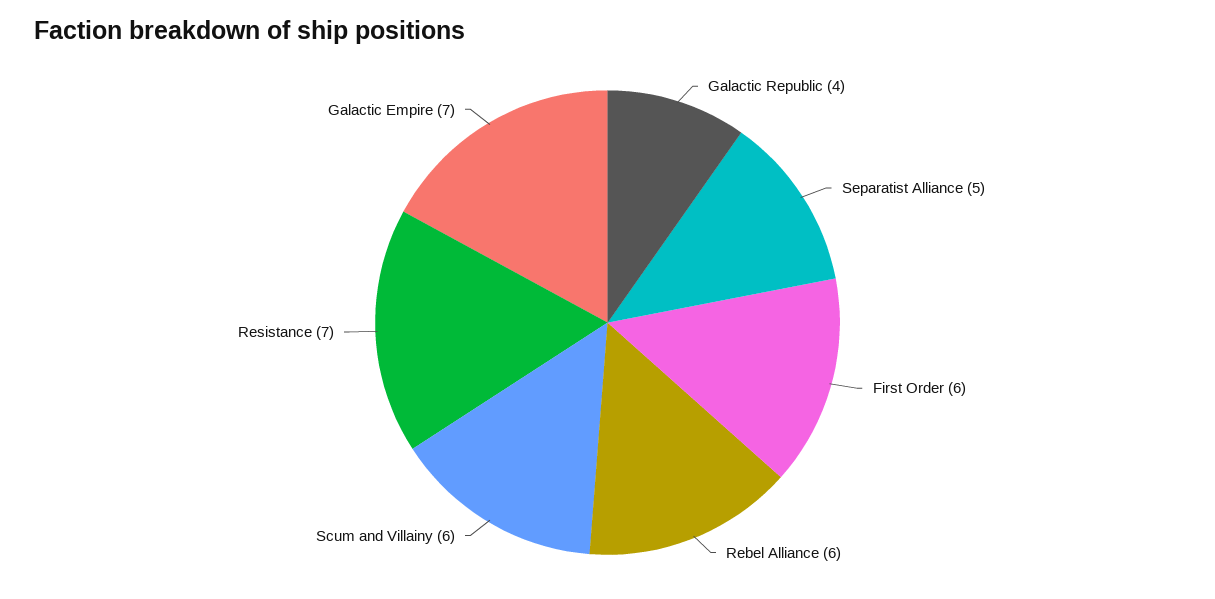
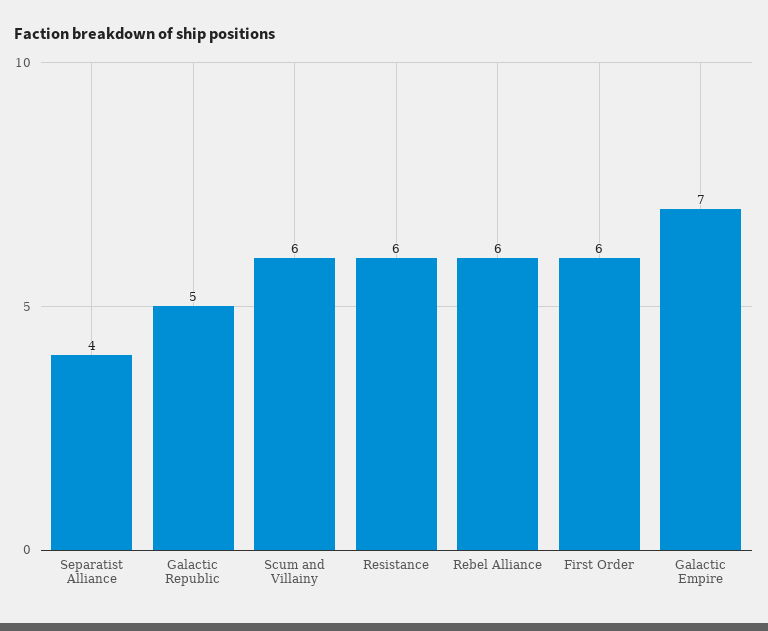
Galactic Republic: 4 -> 5
Separatist Alliance: 5 -> 4
Resistance: 7 -> 6

